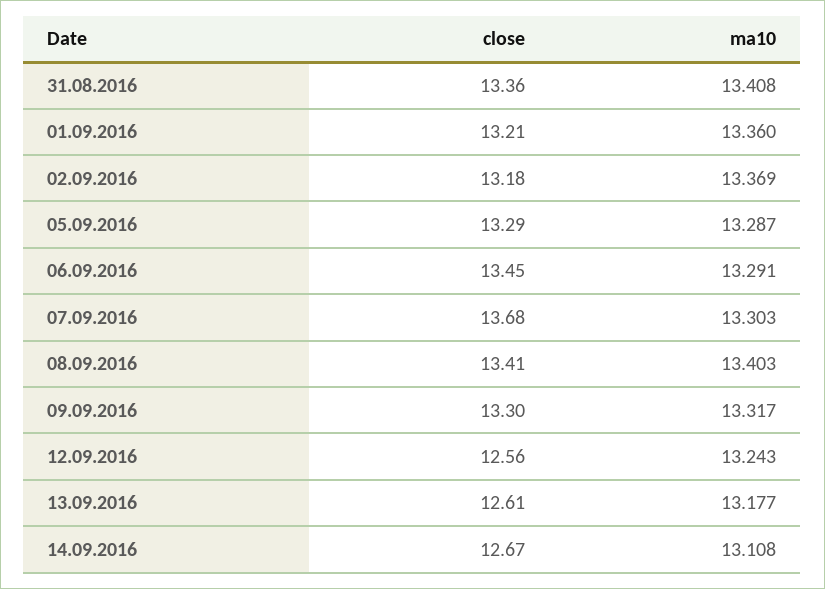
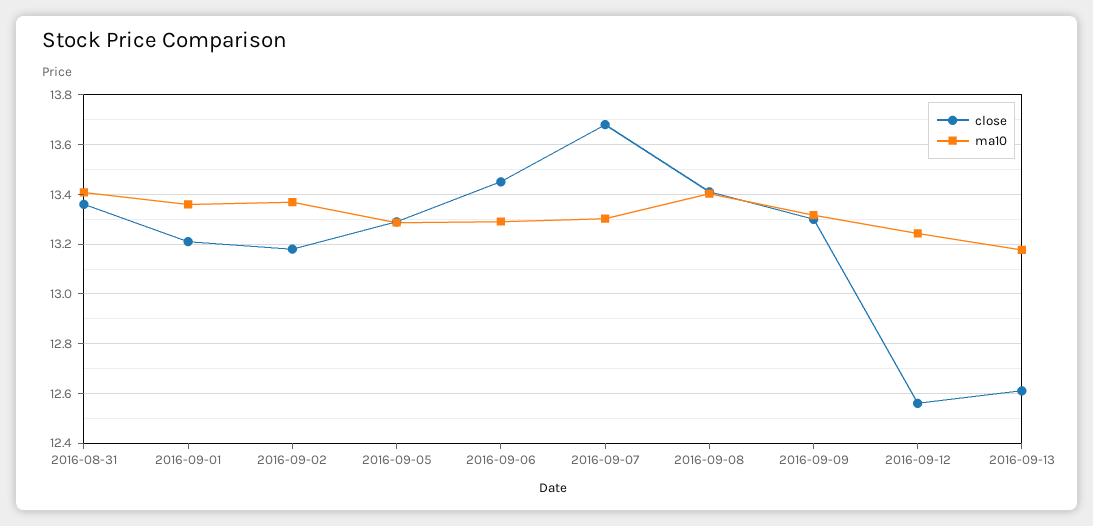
close, 14.09.2016: 12.67 -> none
ma10, 14.09.2016: 13.108 -> none

